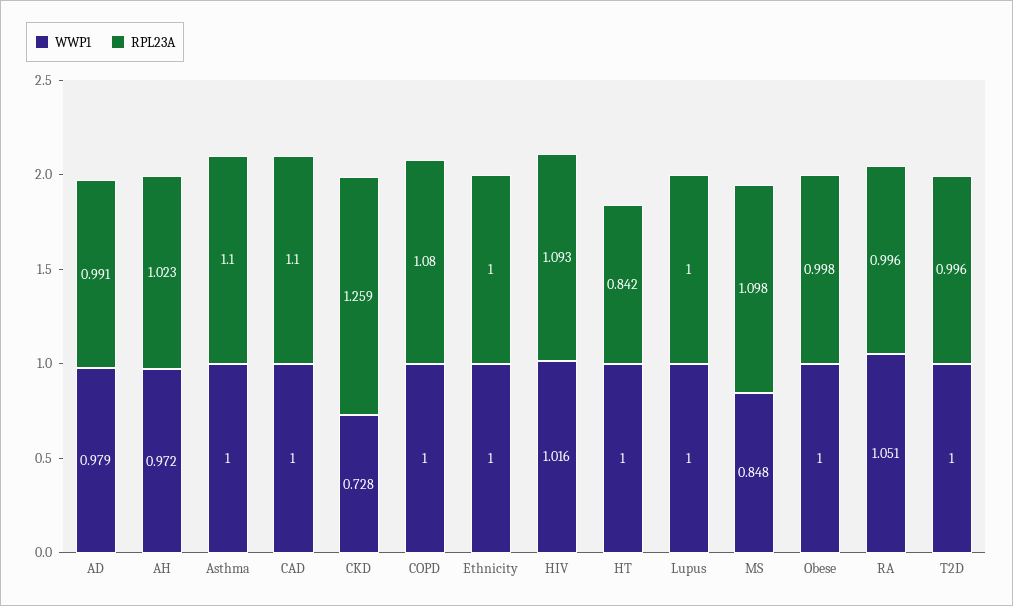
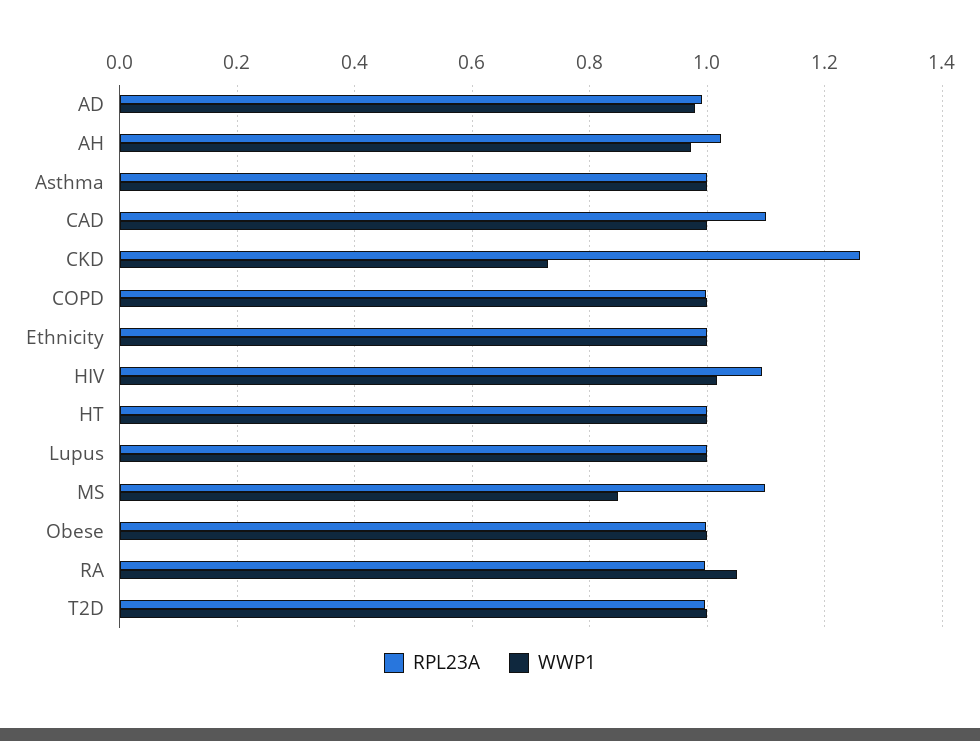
RPL23A, Asthma: 1.1 -> 1
RPL23A, COPD: 1.08 -> 1
RPL23A, HT: 0.842 -> 1

